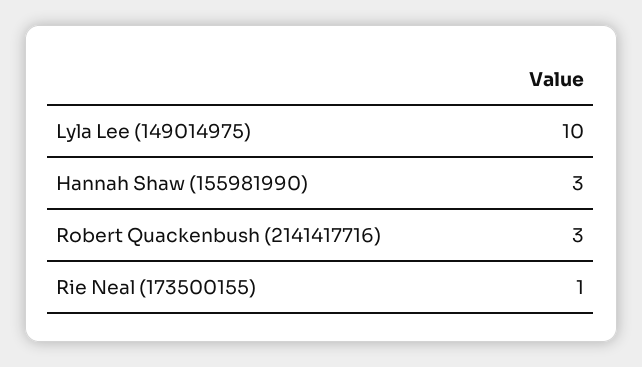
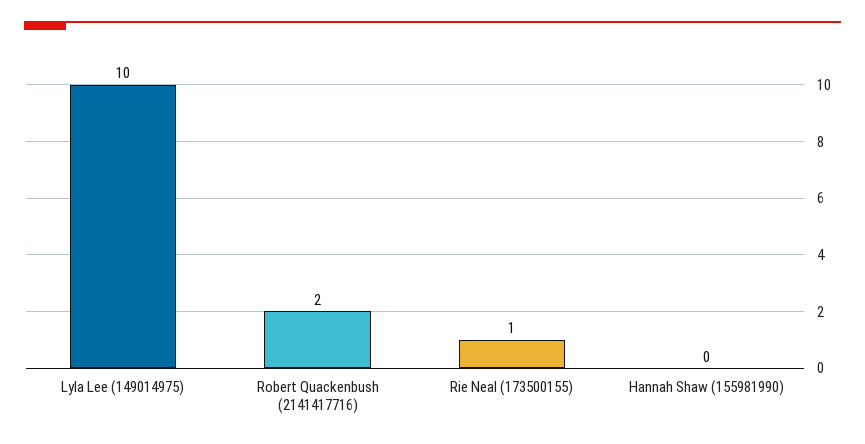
Hannah Shaw (155981990): 3 -> 0
Robert Quackenbush (2141417716): 3 -> 2

